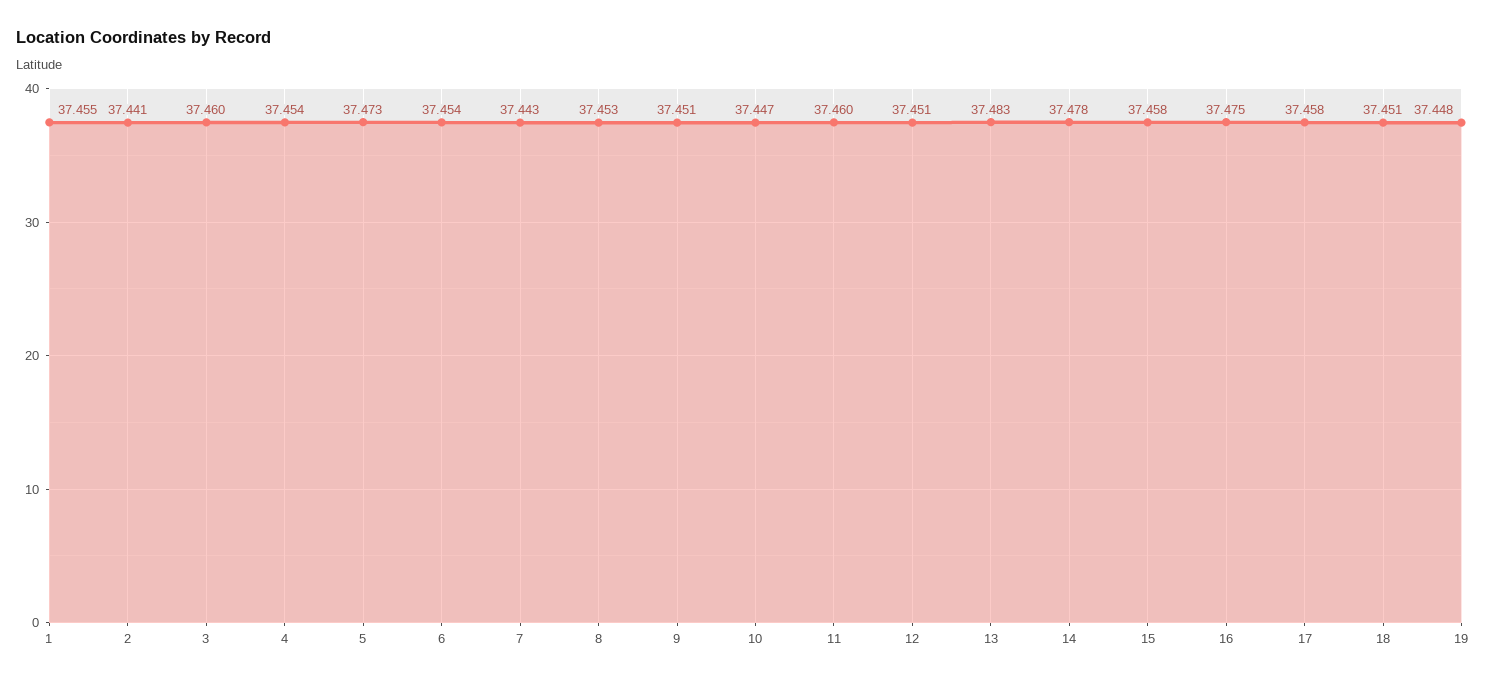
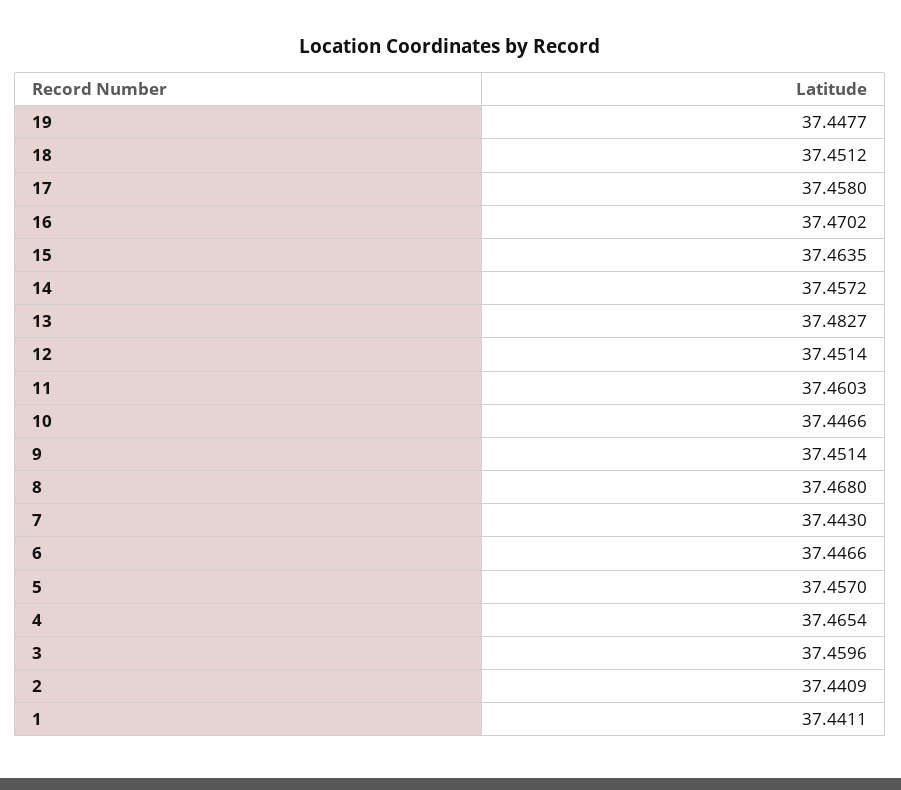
1: 37.455 -> 37.4411
4: 37.454 -> 37.4654
5: 37.473 -> 37.457
6: 37.454 -> 37.4466
8: 37.453 -> 37.468
14: 37.478 -> 37.4572
15: 37.458 -> 37.4635
16: 37.475 -> 37.4702

